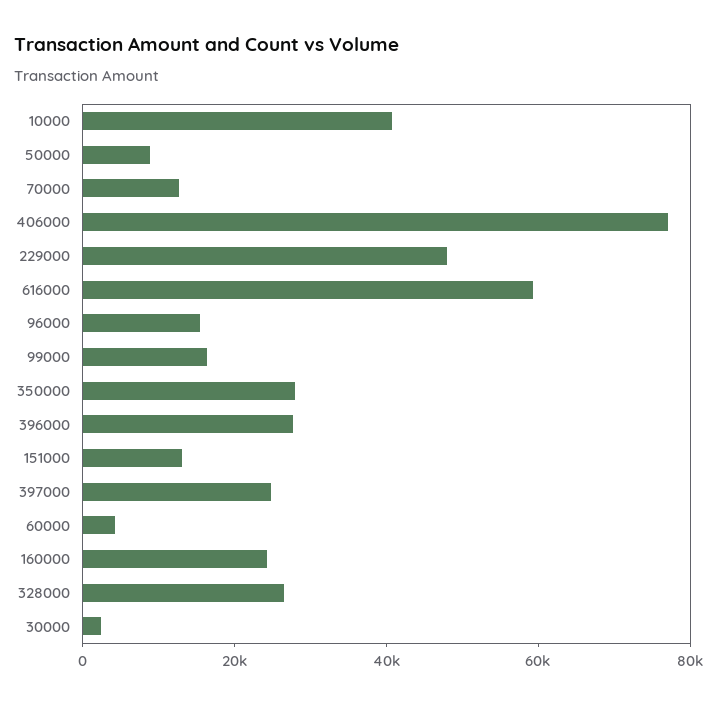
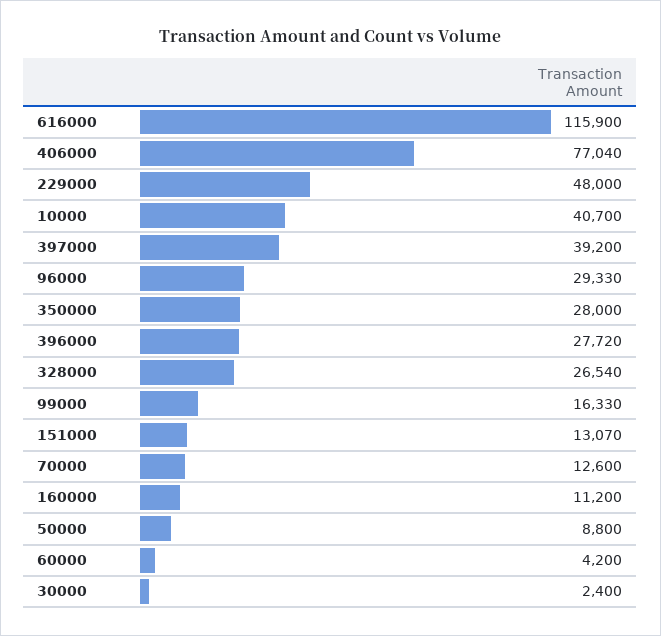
616000: 60000 -> 115900
96000: 15000 -> 29330
397000: 25000 -> 39200
160000: 25000 -> 11200

